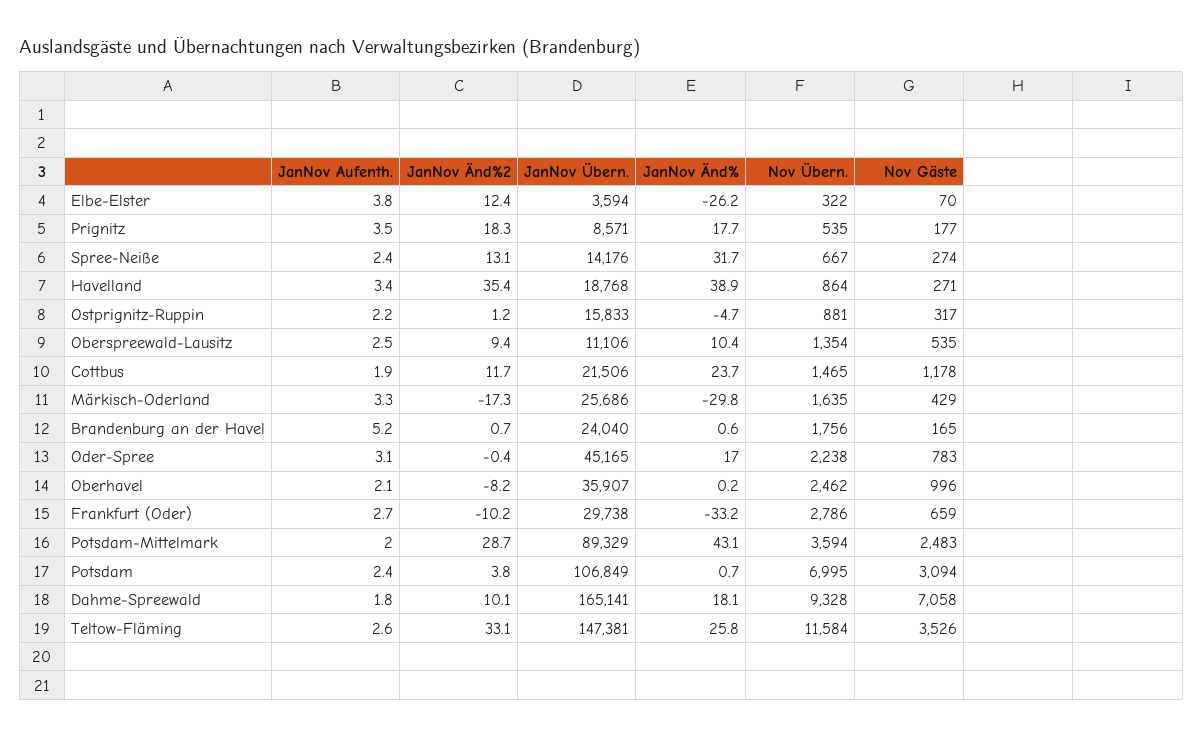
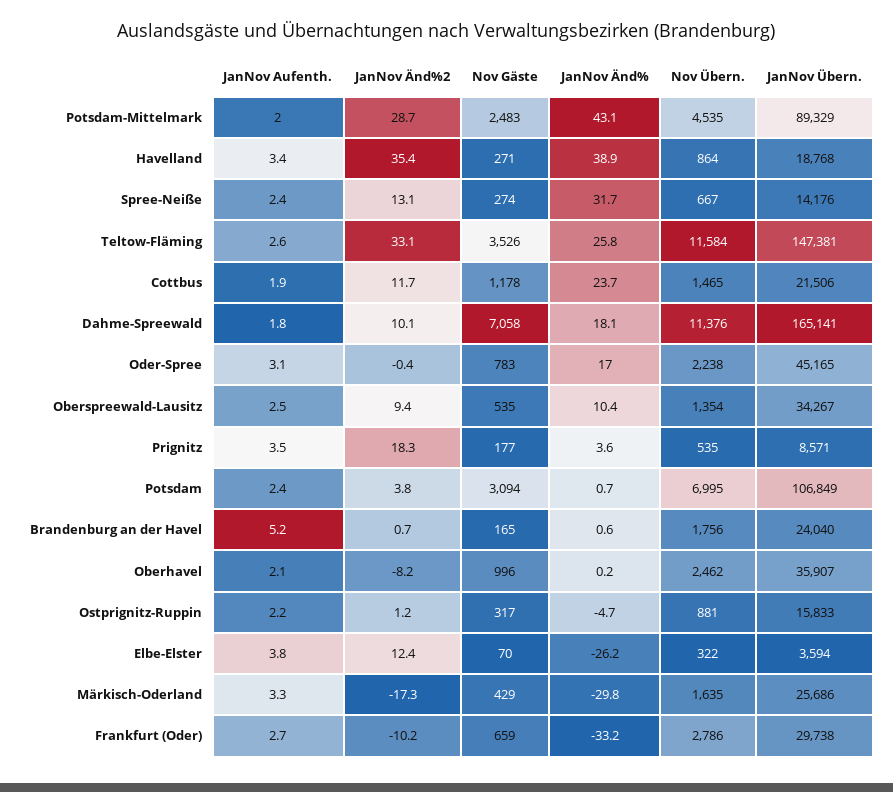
JanNov Änd%, Prignitz: 17.7 -> 3.6
JanNov Übern., Oberspreewald-Lausitz: 11106 -> 34267
Nov Übern., Potsdam-Mittelmark: 3594 -> 4535
Nov Übern., Dahme-Spreewald: 9328 -> 11376

